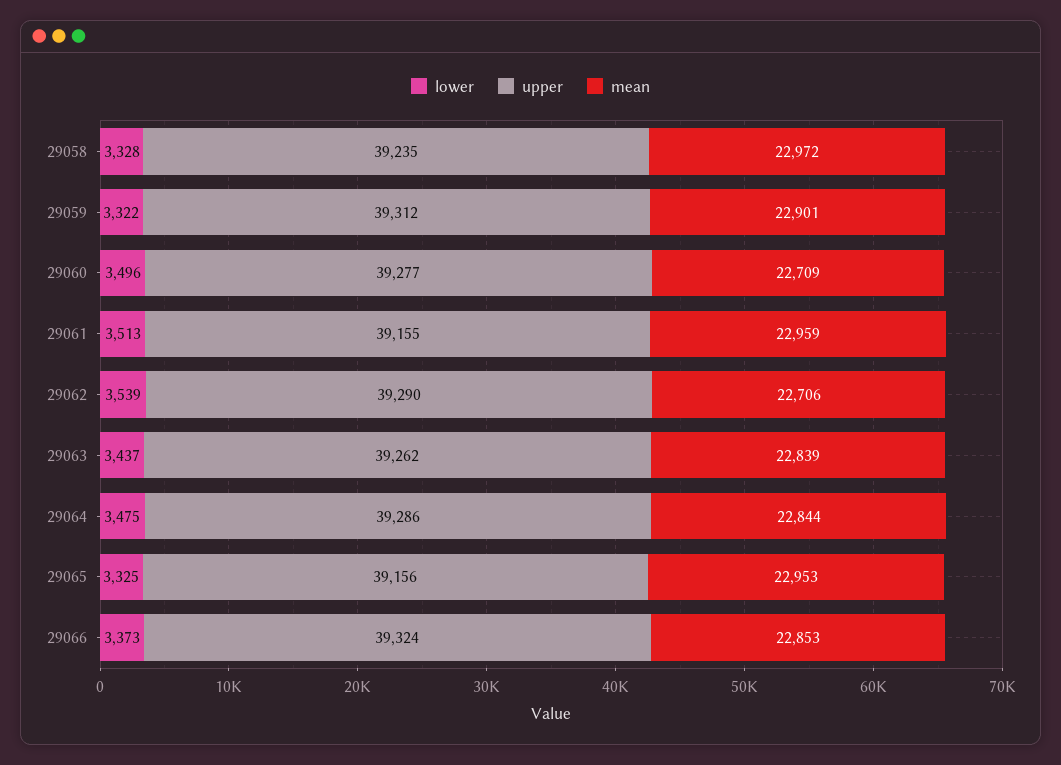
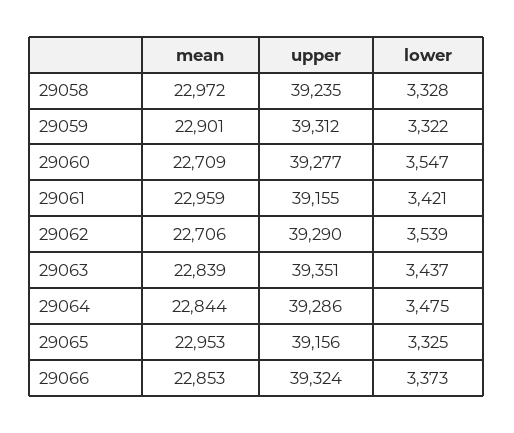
lower, 29060: 3496 -> 3547
lower, 29061: 3513 -> 3421
upper, 29063: 39262 -> 39351

